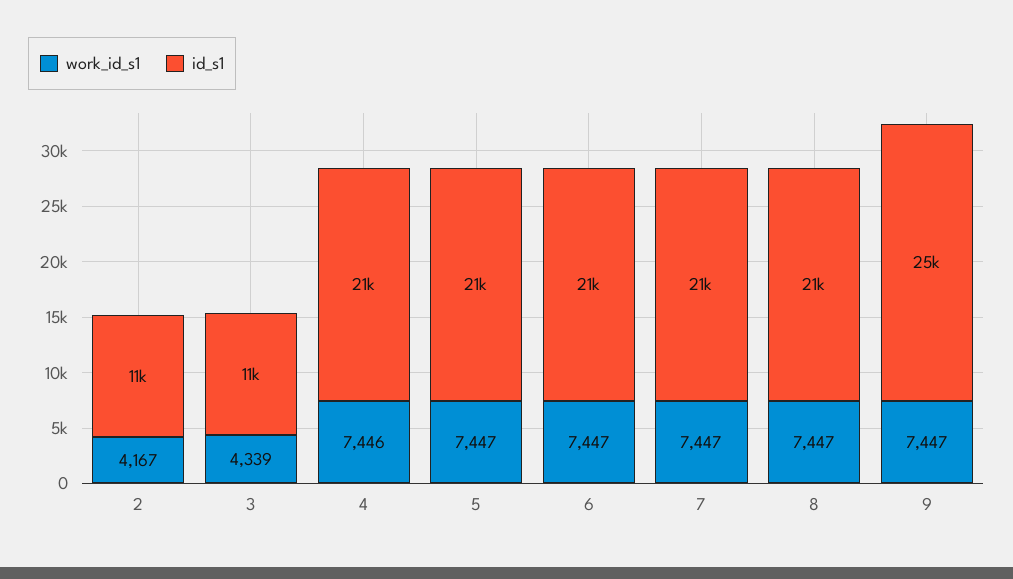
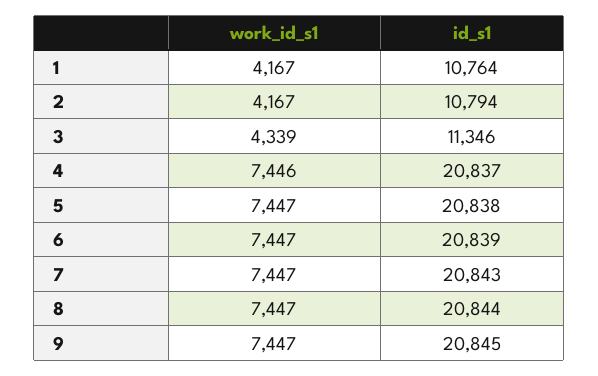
id_s1, 9: 25000 -> 20845
work_id_s1, 1: none -> 4167
id_s1, 1: none -> 10764

